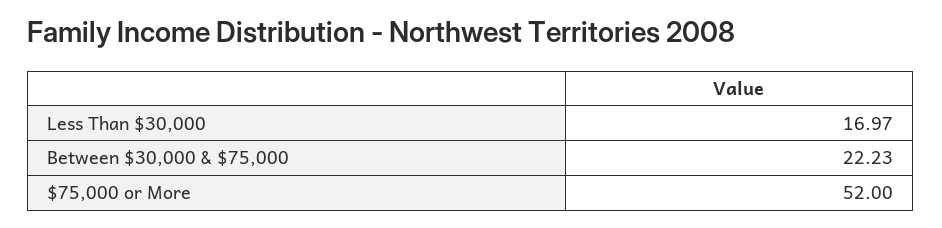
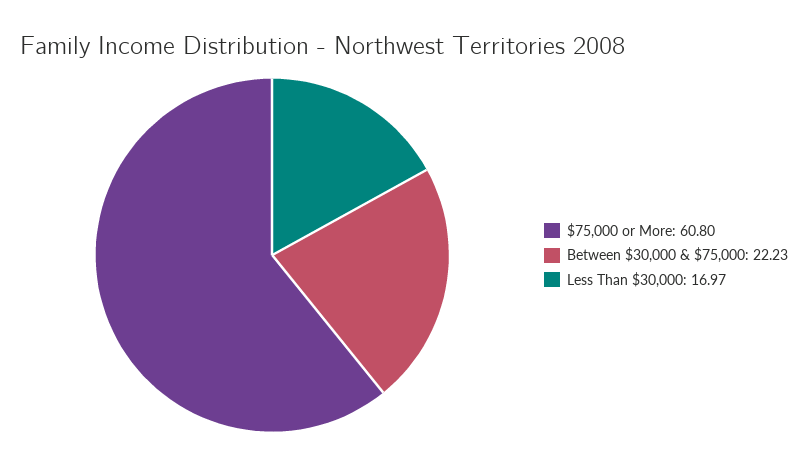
$75,000 or More: 52 -> 60.8

